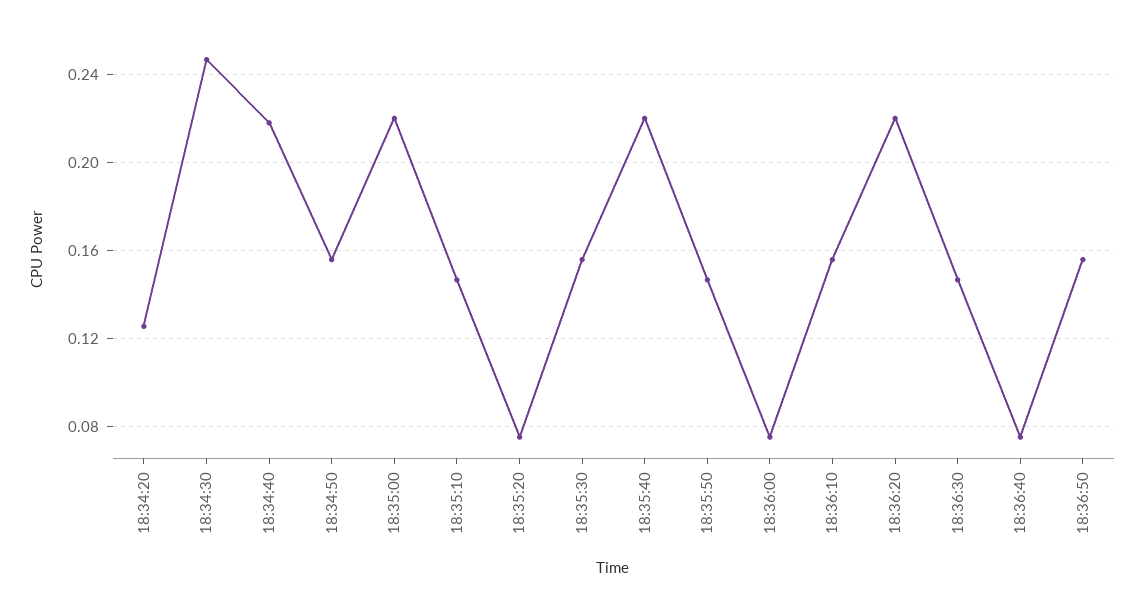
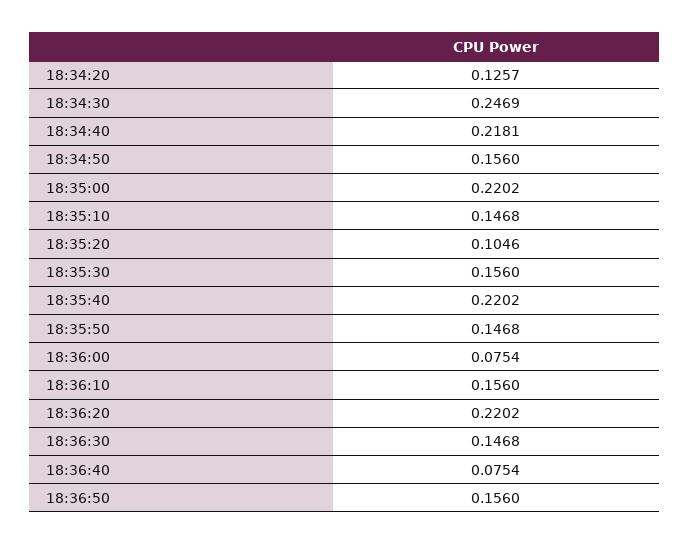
18:35:20: 0.075 -> 0.1046

